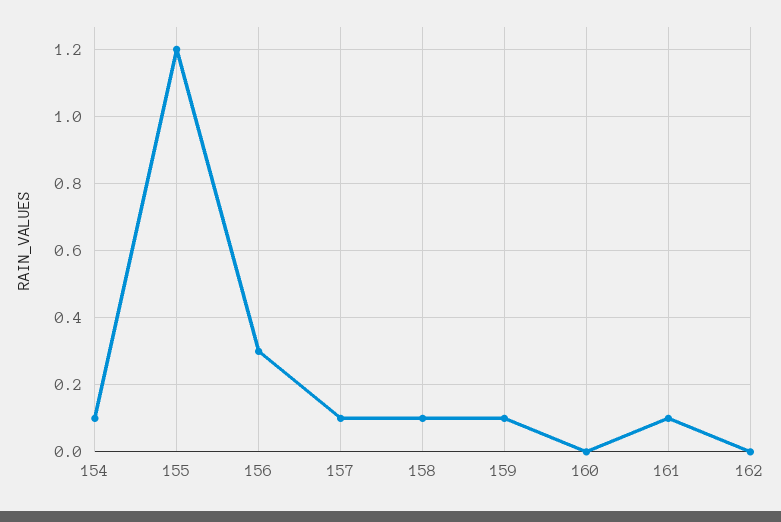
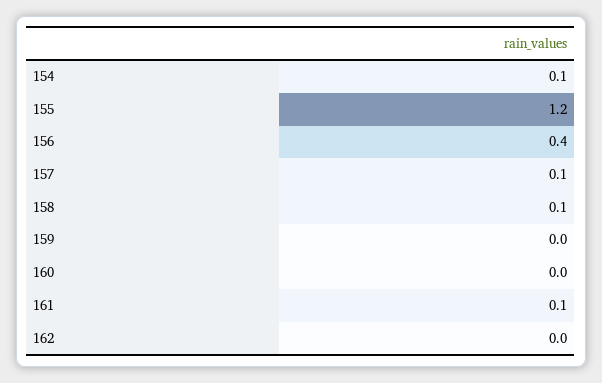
156: 0.3 -> 0.4
159: 0.1 -> 0

